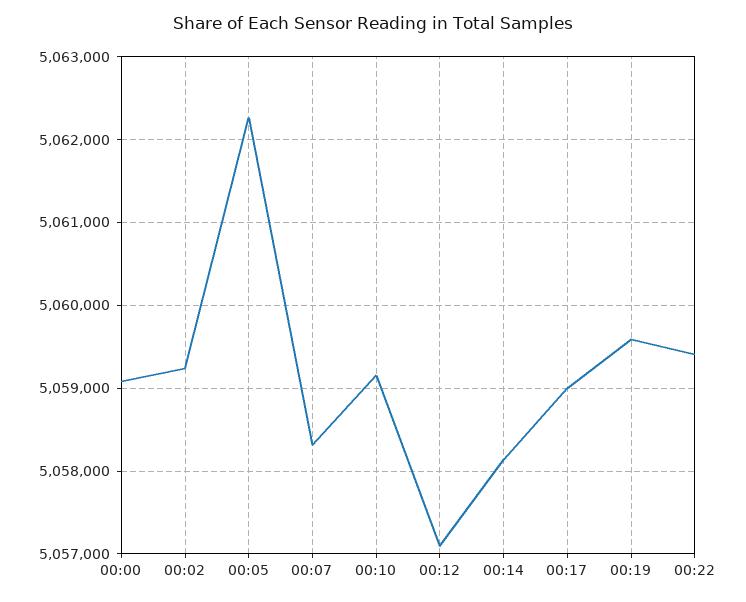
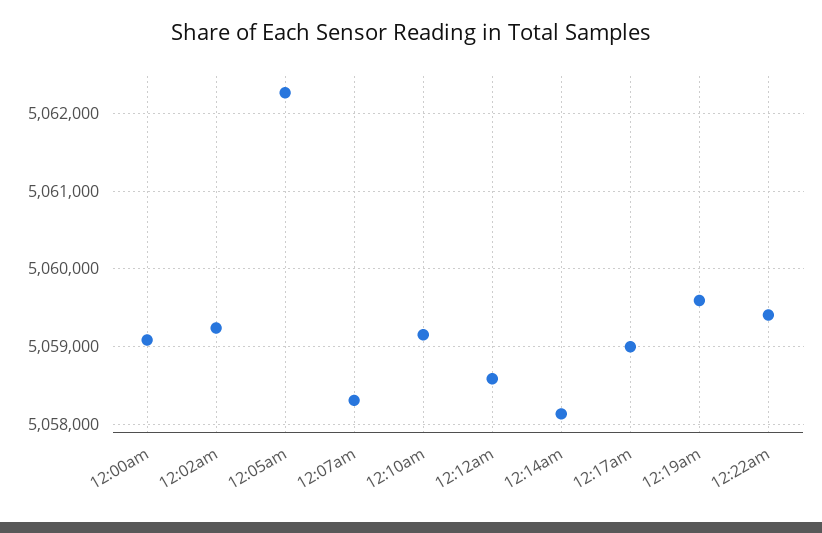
00:12: 5057100 -> 5058600

